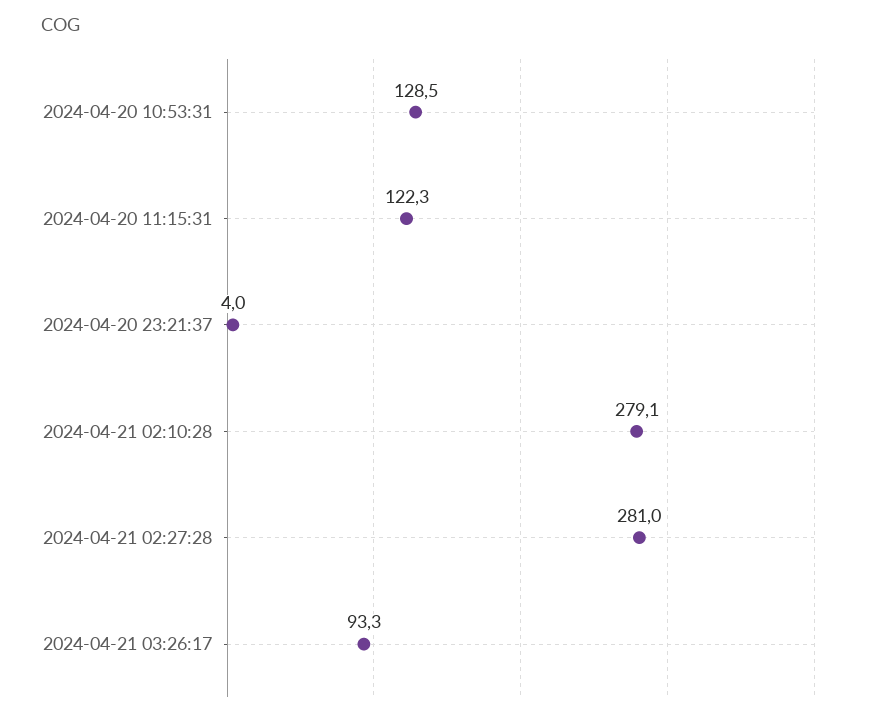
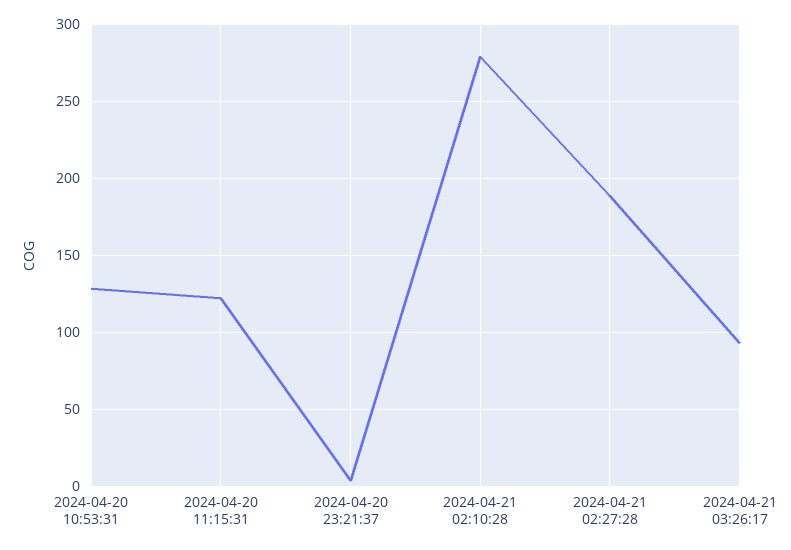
2024-04-21 02:27:28: 281 -> 190

